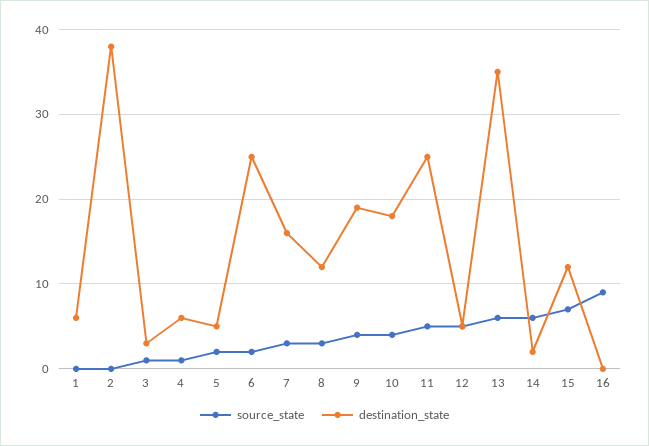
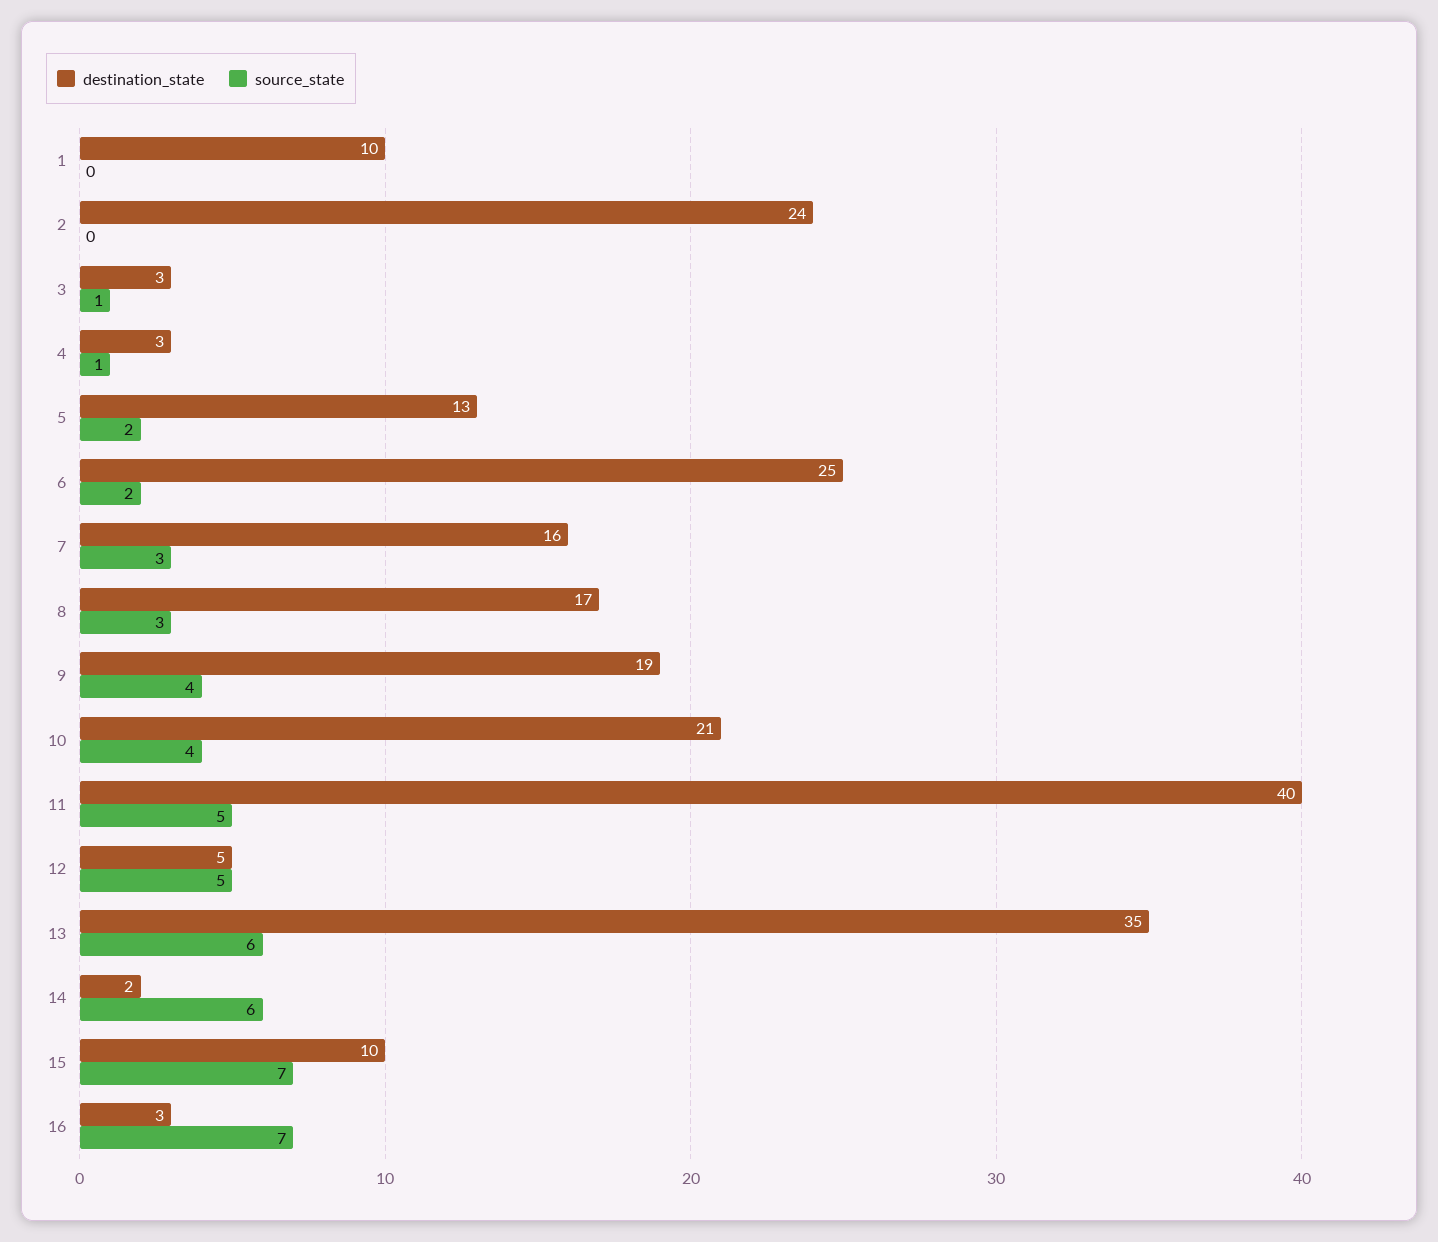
destination_state, 1: 6 -> 10
destination_state, 2: 38 -> 24
destination_state, 4: 6 -> 3
destination_state, 5: 5 -> 13
destination_state, 8: 12 -> 17
destination_state, 10: 18 -> 21
destination_state, 11: 25 -> 40
destination_state, 15: 12 -> 10
source_state, 16: 9 -> 7
destination_state, 16: 0 -> 3

